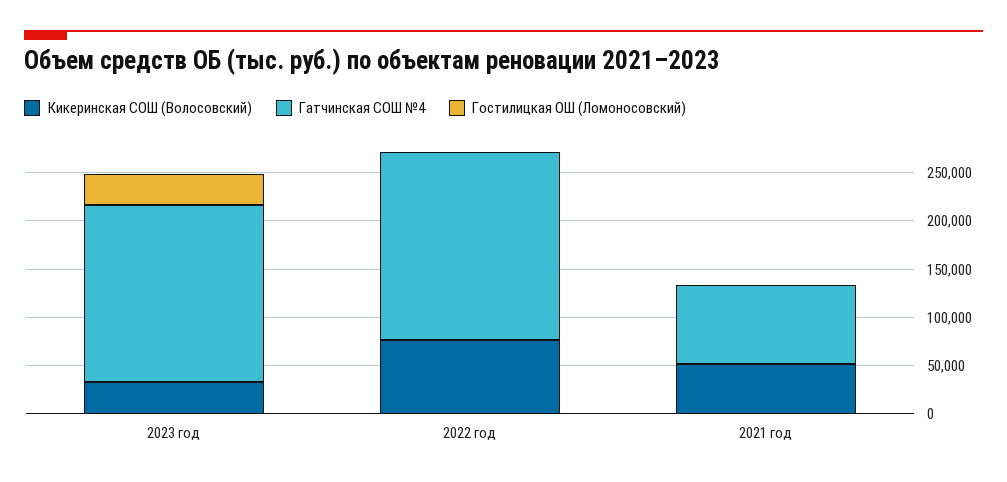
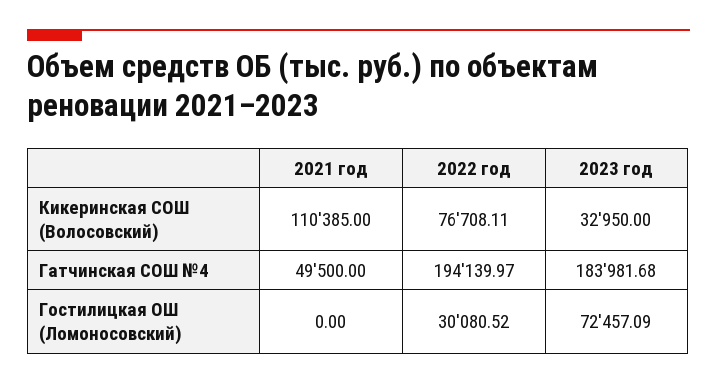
Гостилицкая ОШ (Ломоносовский), 2023 год: 30000 -> 72457.09
Гостилицкая ОШ (Ломоносовский), 2022 год: 0 -> 30080.52
Кикеринская СОШ (Волосовский), 2021 год: 50000 -> 110385
Гатчинская СОШ №4, 2021 год: 80000 -> 49500

